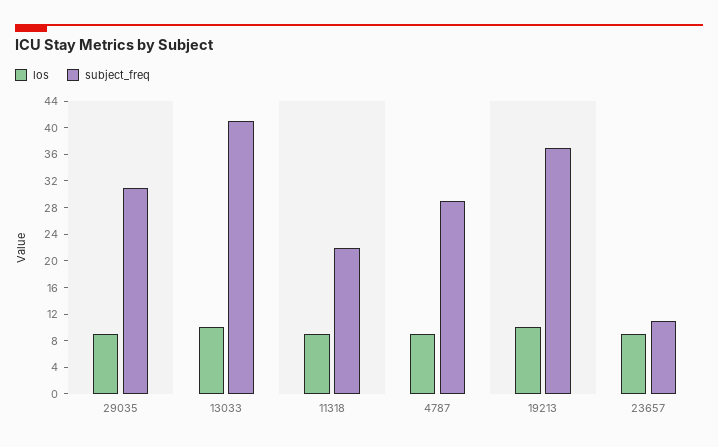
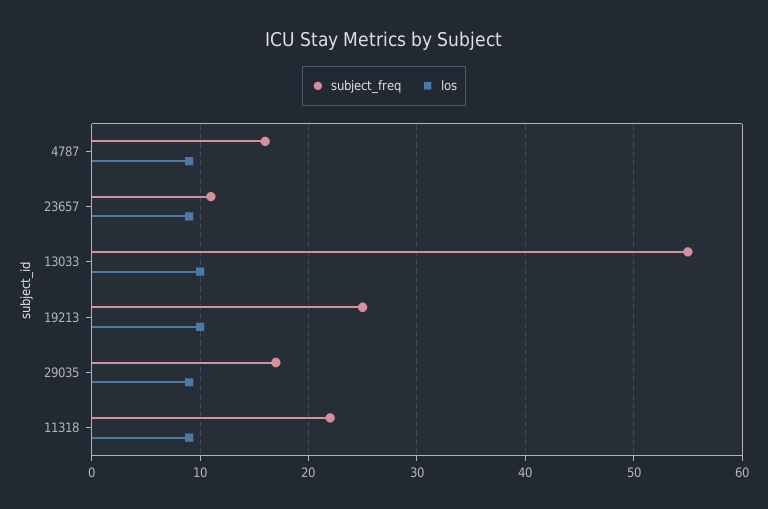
subject_freq, 29035: 32 -> 17
subject_freq, 13033: 40 -> 55
subject_freq, 4787: 28 -> 16
subject_freq, 19213: 36 -> 25

